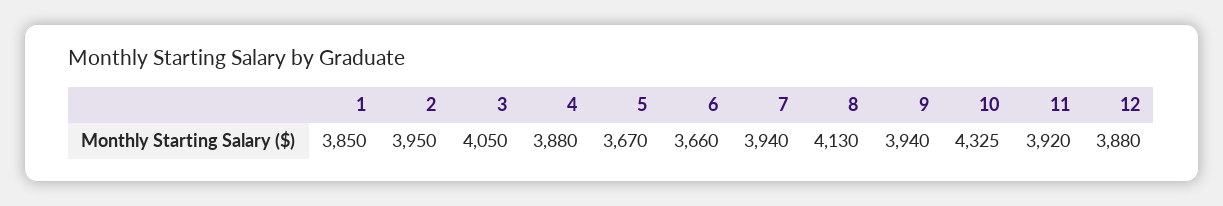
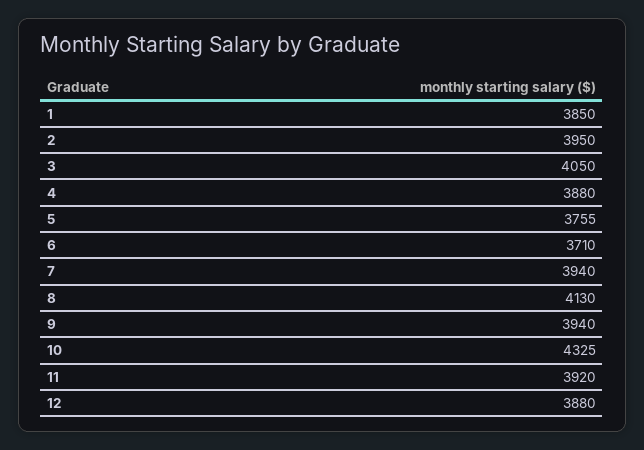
5: 3670 -> 3755
6: 3660 -> 3710

